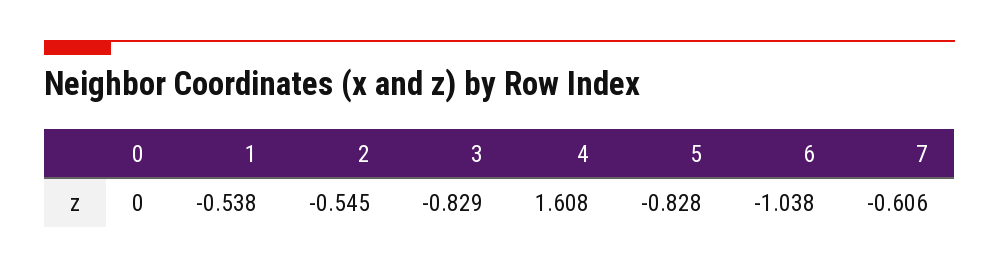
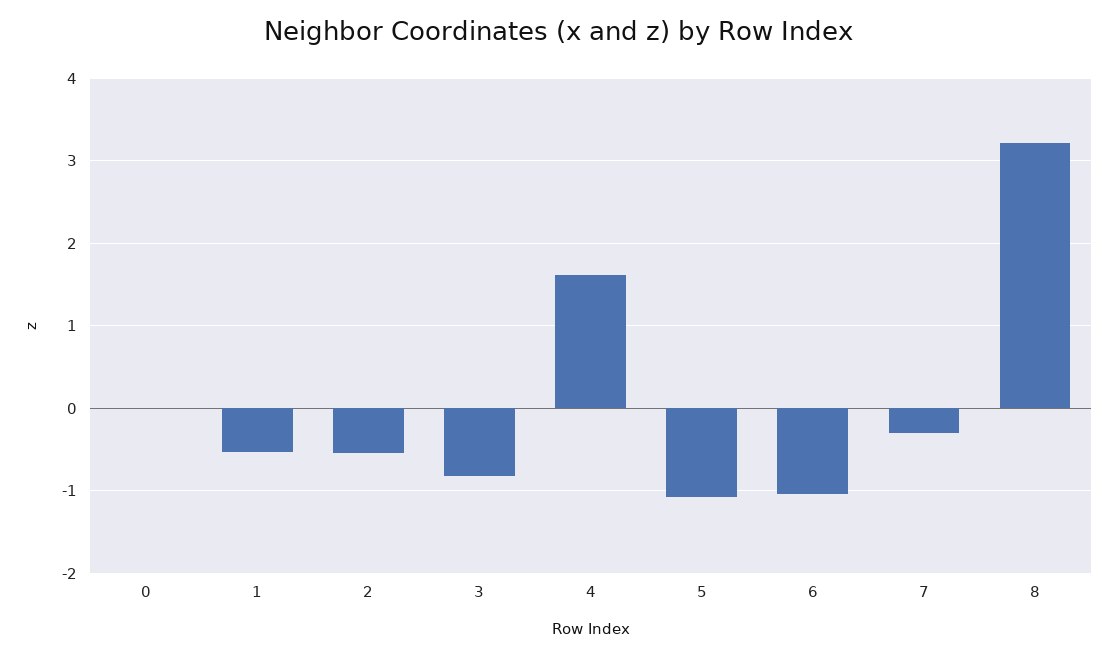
5: -0.828 -> -1.1
7: -0.606 -> -0.3
8: none -> 3.2

